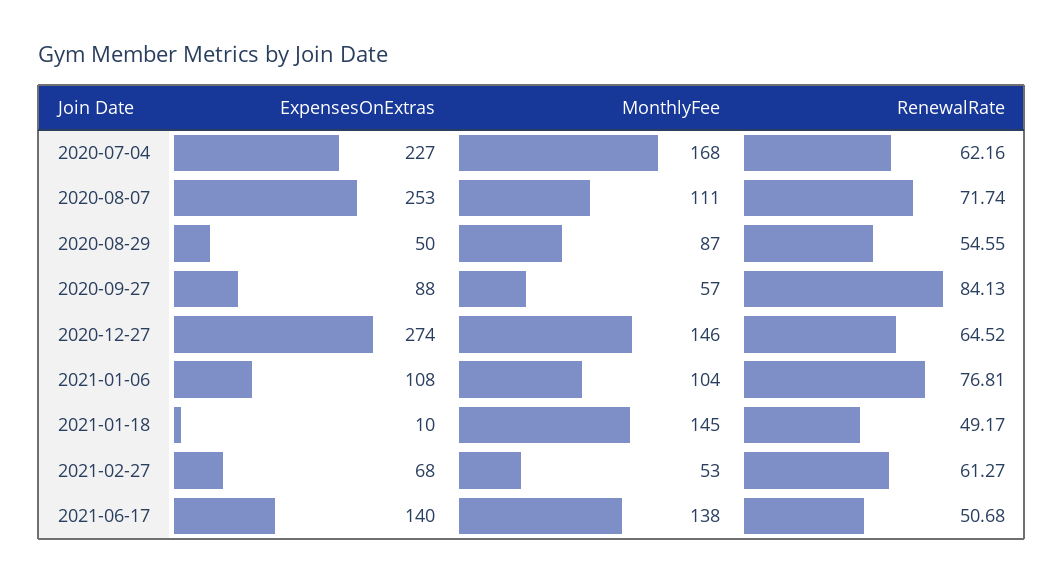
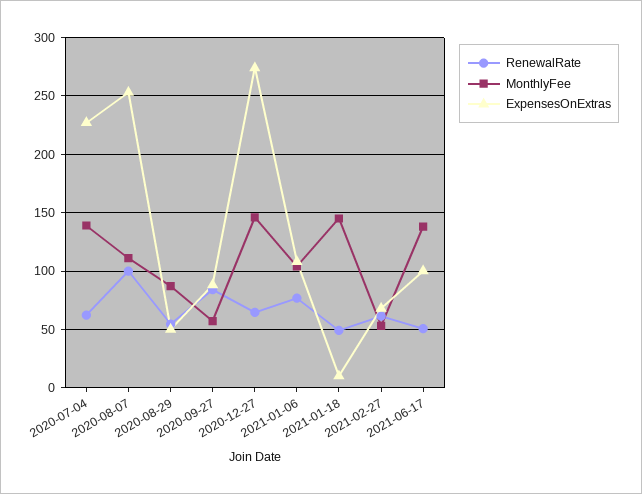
MonthlyFee, 2020-07-04: 168 -> 140
RenewalRate, 2020-08-07: 71.74 -> 100
ExpensesOnExtras, 2021-06-17: 140 -> 100

